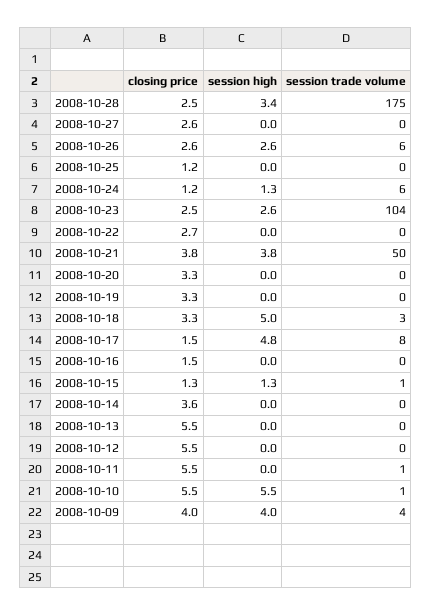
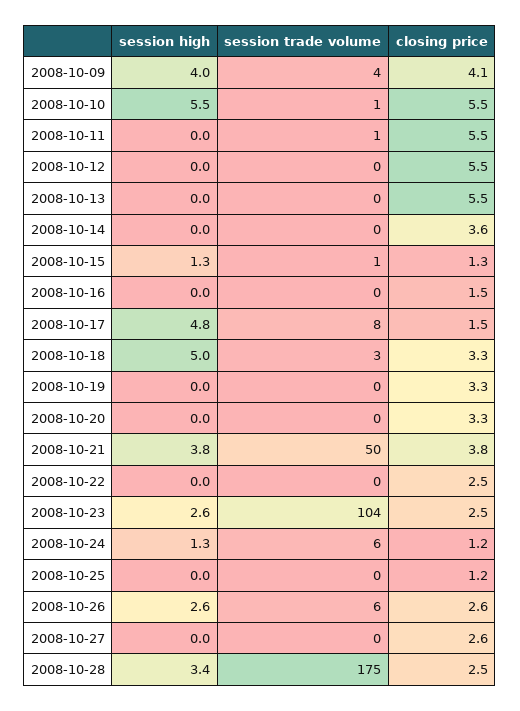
closing price, 2008-10-22: 2.7 -> 2.5
closing price, 2008-10-09: 4 -> 4.1

